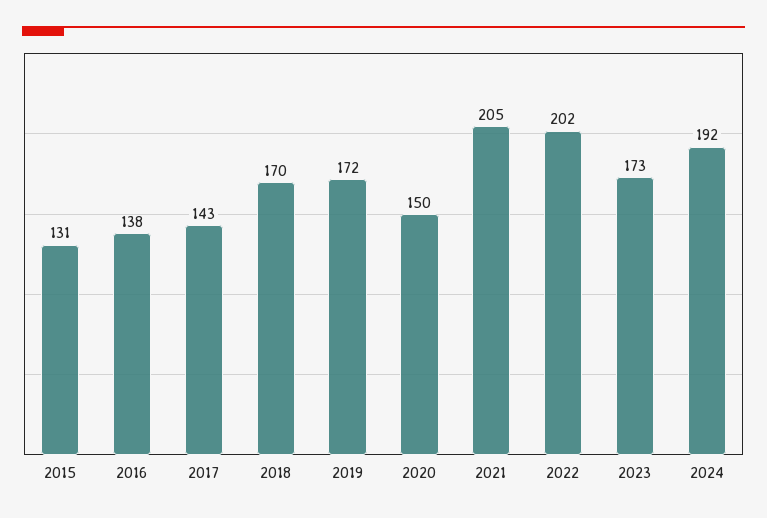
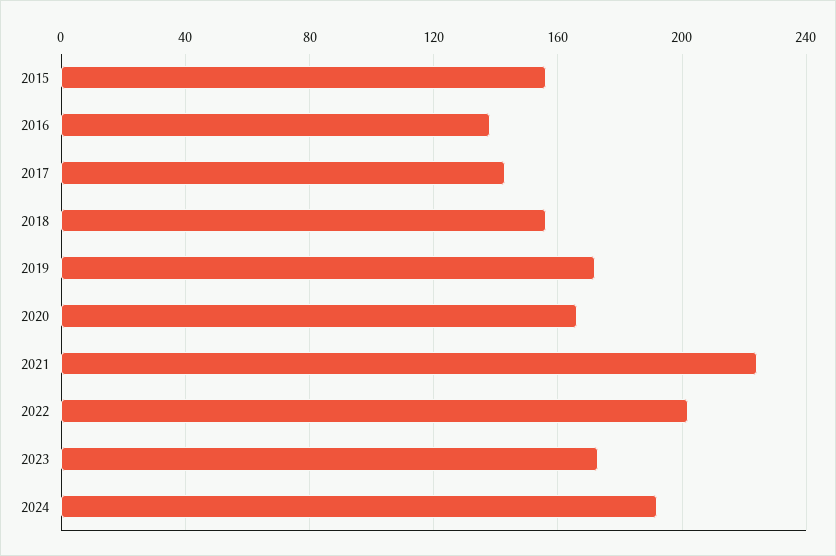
2015: 131 -> 155
2018: 170 -> 155
2020: 150 -> 165
2021: 205 -> 225

